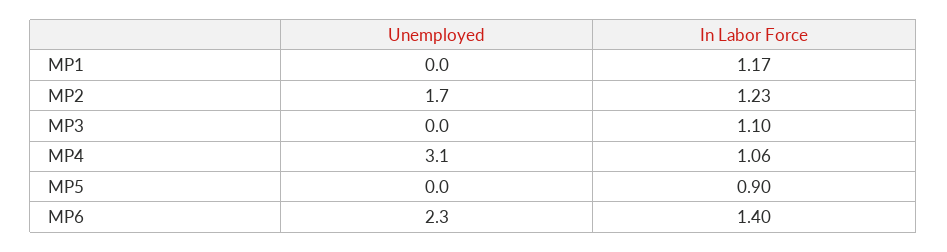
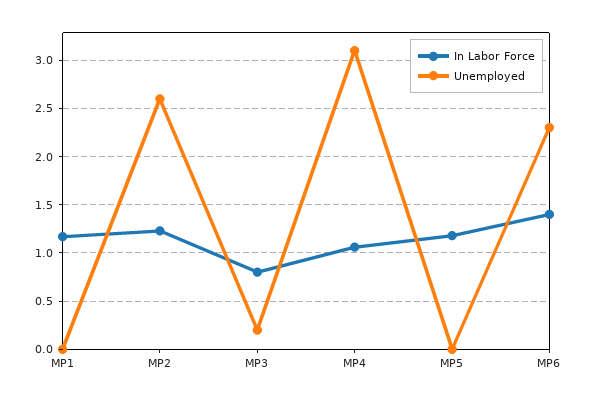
Unemployed, MP2: 1.7 -> 2.6
Unemployed, MP3: 0 -> 0.2
In Labor Force, MP3: 1.1 -> 0.8
In Labor Force, MP5: 0.9 -> 1.2

